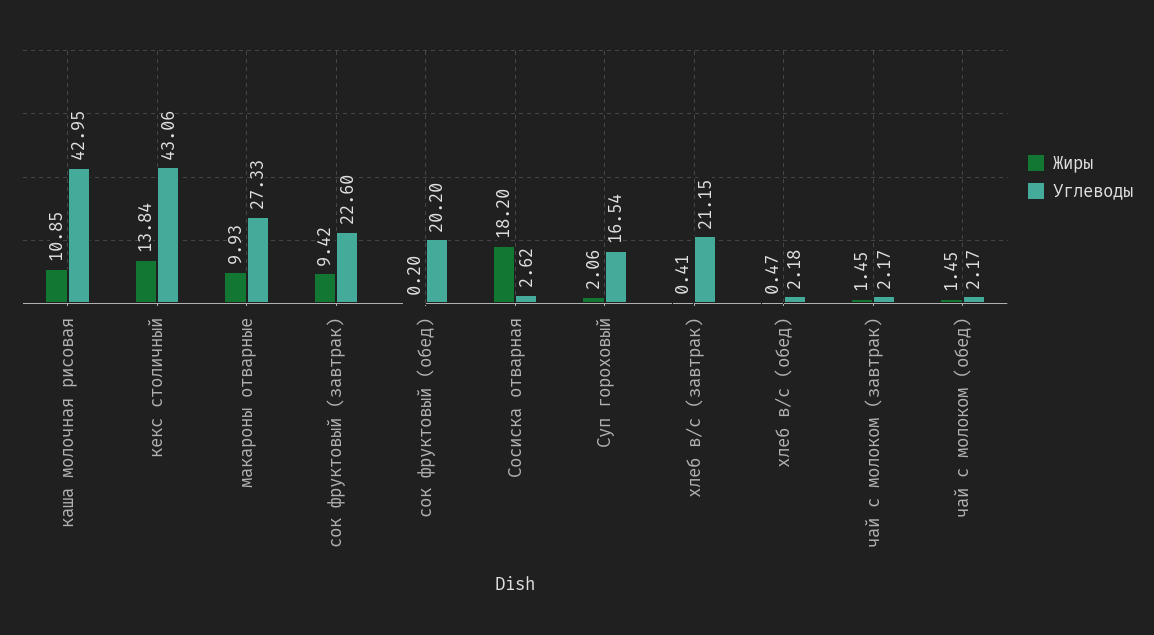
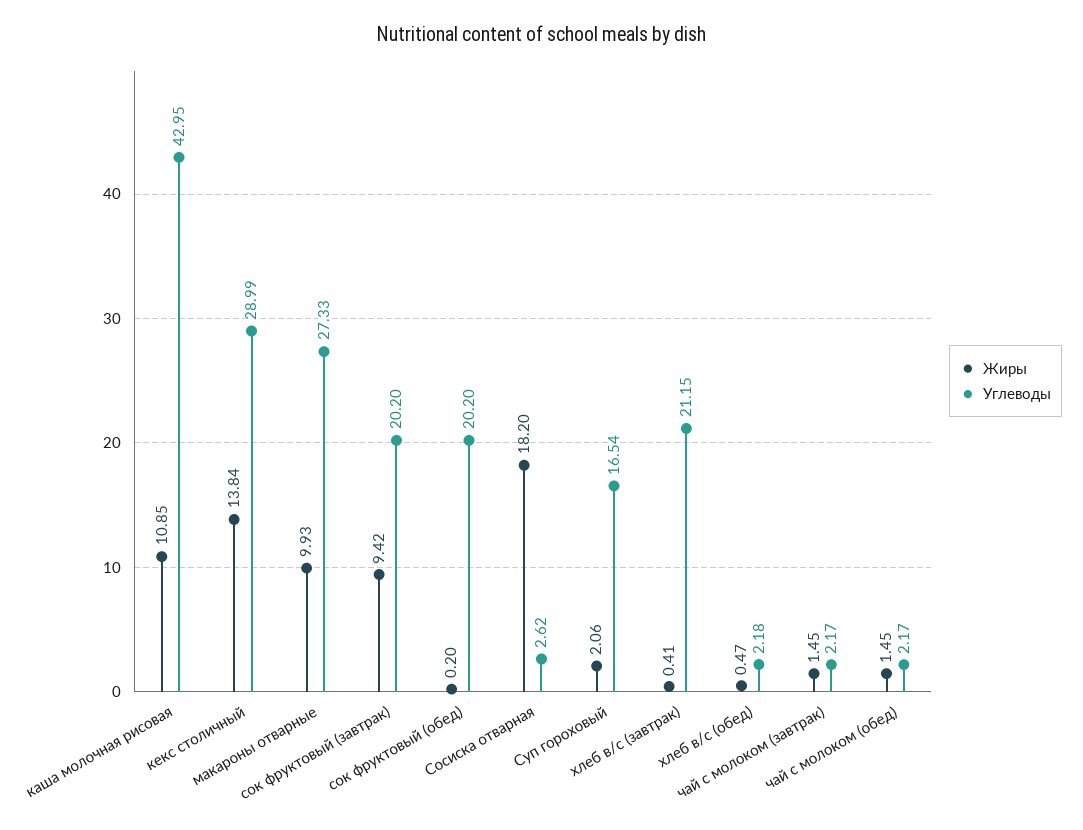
Углеводы, кекс столичный: 43.06 -> 28.99
Углеводы, сок фруктовый (завтрак): 22.6 -> 20.2

